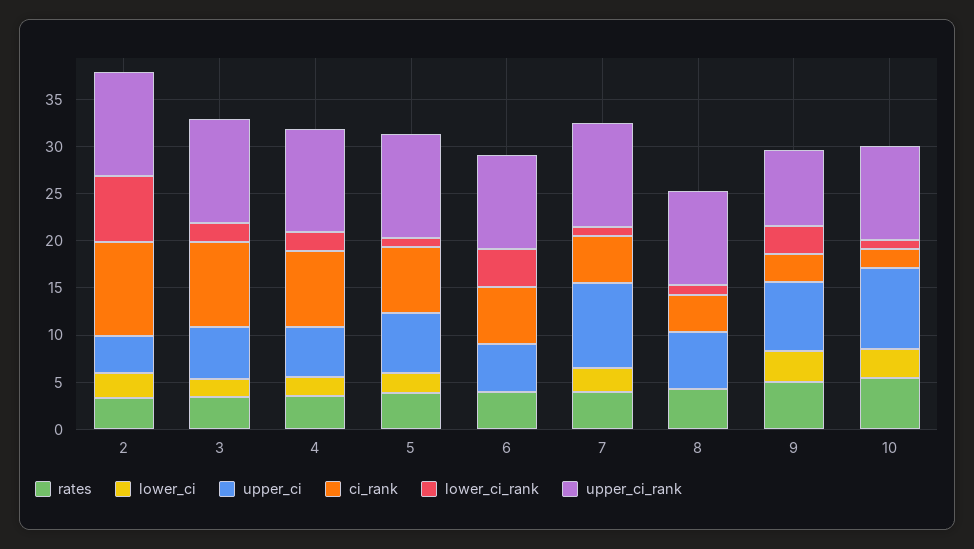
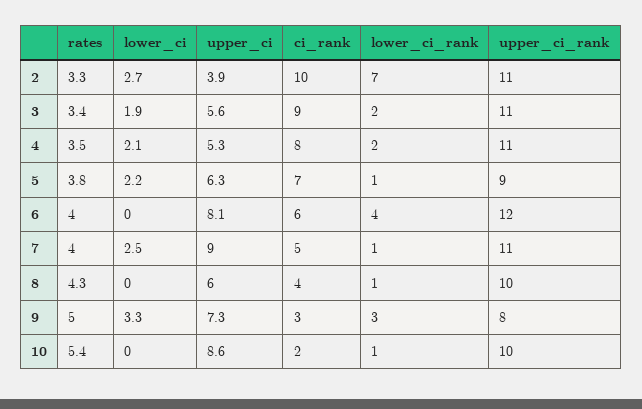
upper_ci_rank, 5: 11 -> 9
upper_ci, 6: 5 -> 8.1
upper_ci_rank, 6: 10 -> 12
lower_ci, 10: 3 -> 0

